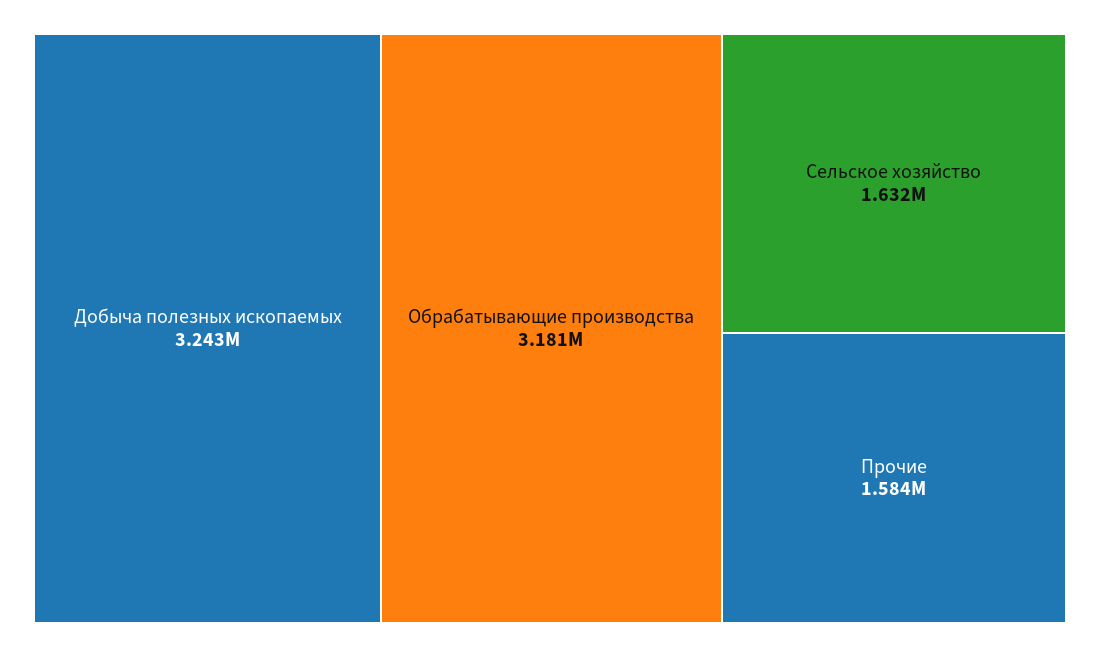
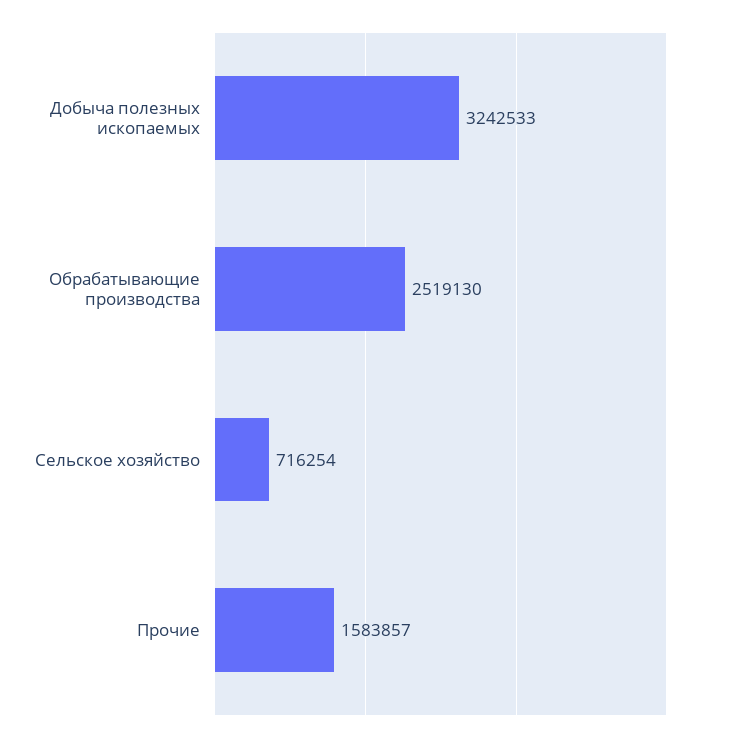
Обрабатывающие производства: 3181000 -> 2519130
Сельское хозяйство: 1632000 -> 716254

